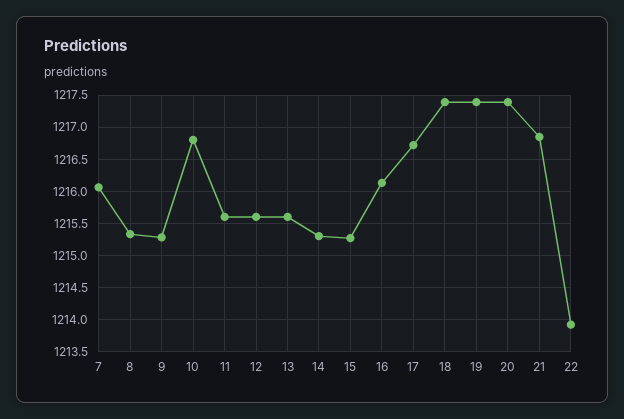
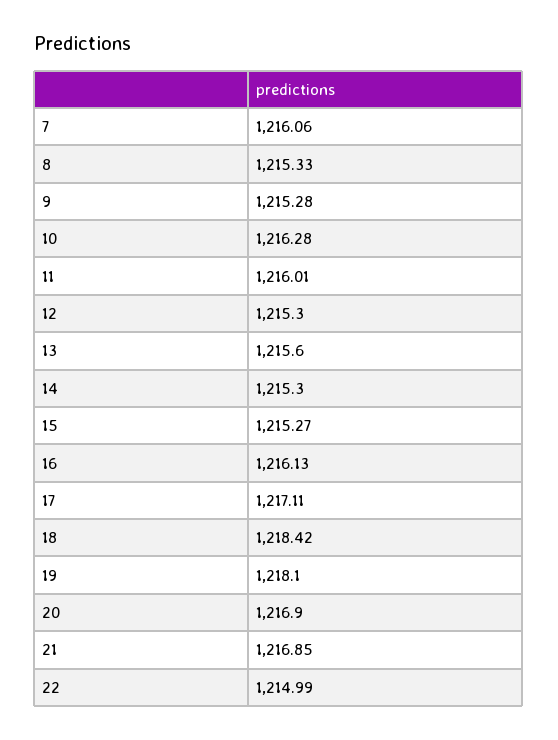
10: 1216.8 -> 1216.28
11: 1215.6 -> 1216.01
12: 1215.6 -> 1215.3
17: 1216.7 -> 1217.11
18: 1217.4 -> 1218.42
19: 1217.4 -> 1218.1
20: 1217.4 -> 1216.9
22: 1213.9 -> 1214.99

